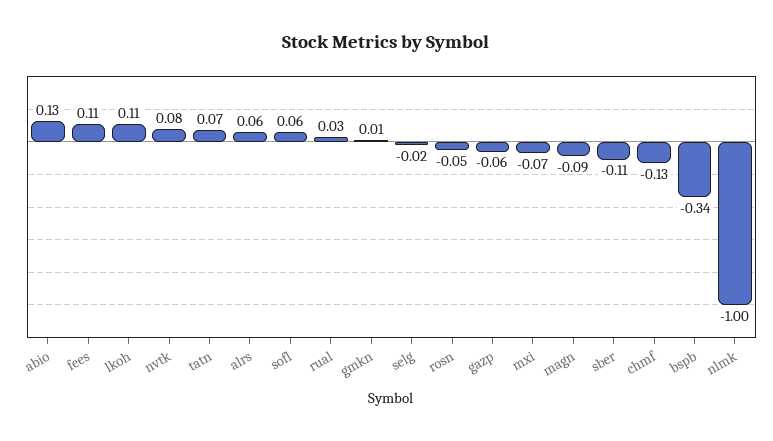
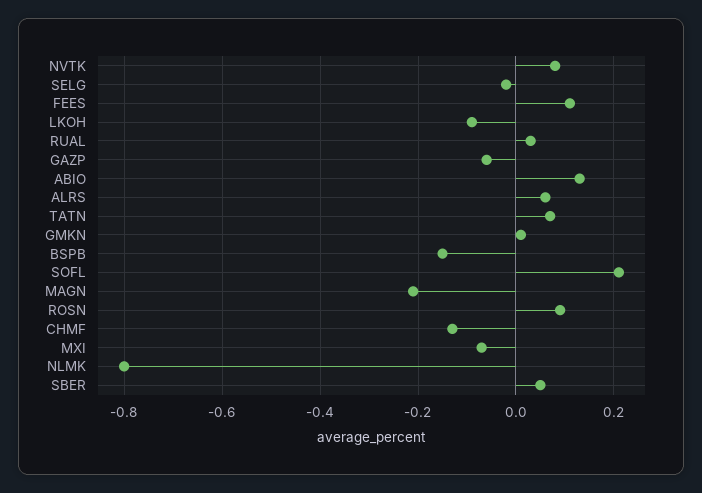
lkoh: 0.11 -> -0.1
sofl: 0.06 -> 0.2
rosn: -0.05 -> 0.1
magn: -0.09 -> -0.2
sber: -0.11 -> 0.05
bspb: -0.34 -> -0.15
nlmk: -1 -> -0.8

